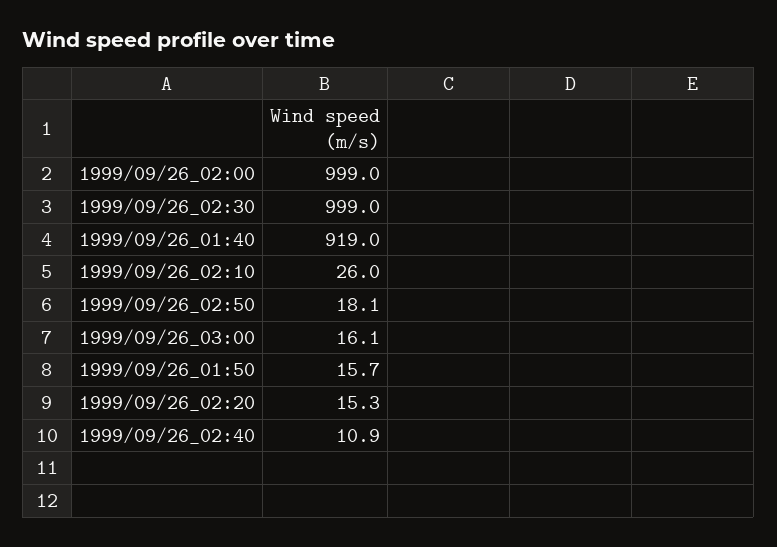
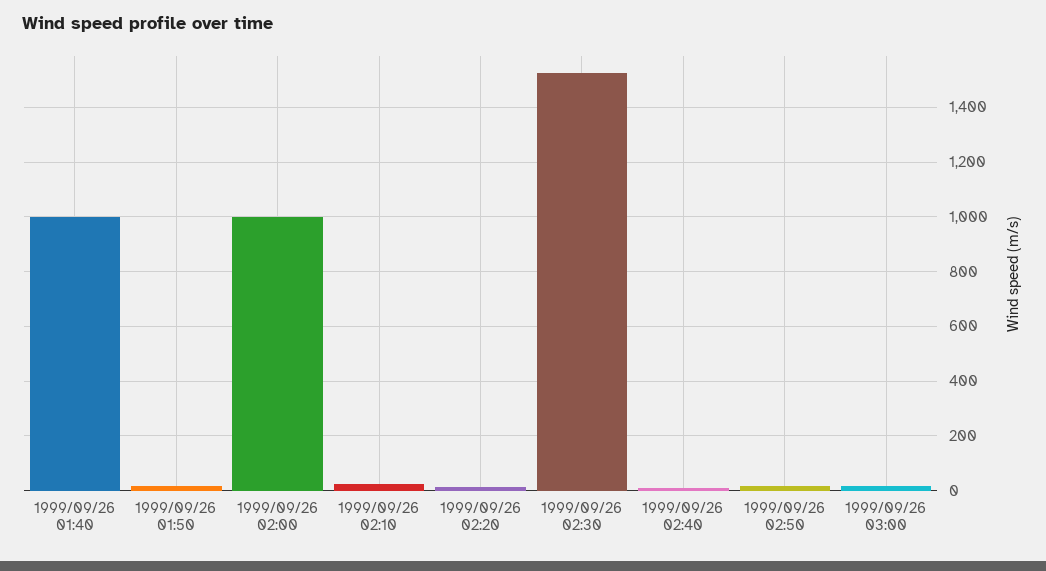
1999/09/26_02:30: 999 -> 1525
1999/09/26_01:40: 919 -> 1000

